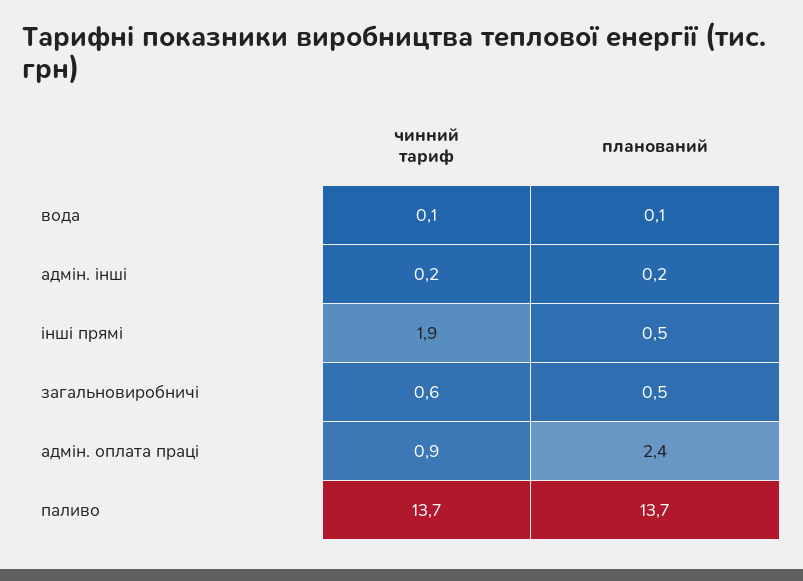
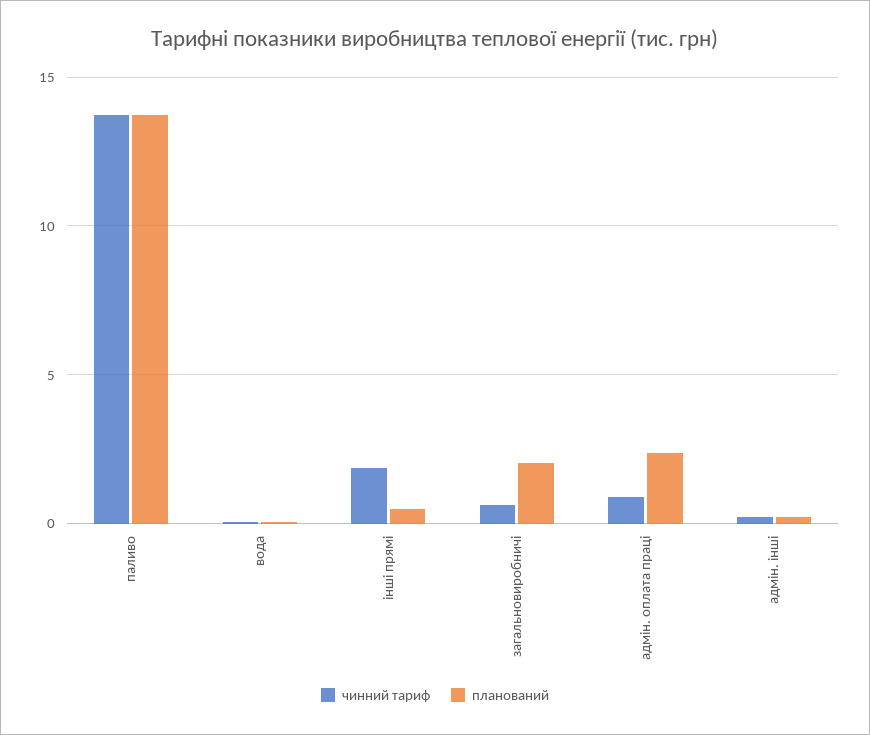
планований, загальновиробничі: 0.5 -> 2

